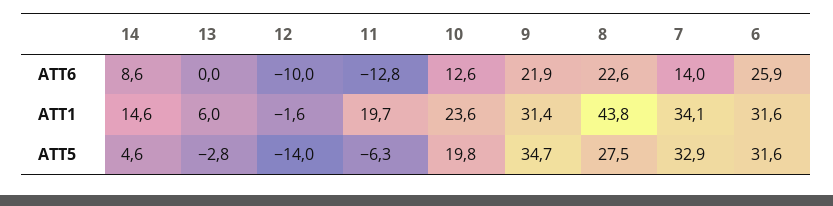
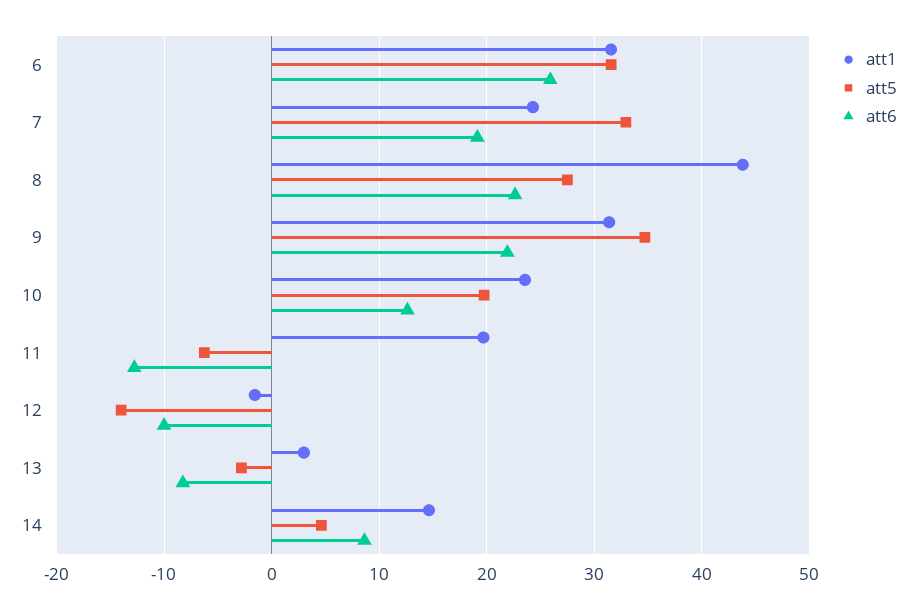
ATT6, 13: 0 -> -8
ATT6, 7: 14 -> 19
ATT1, 13: 6 -> 3
ATT1, 7: 34.1 -> 24

